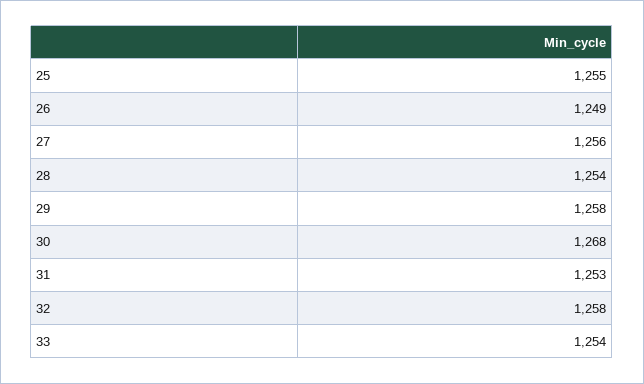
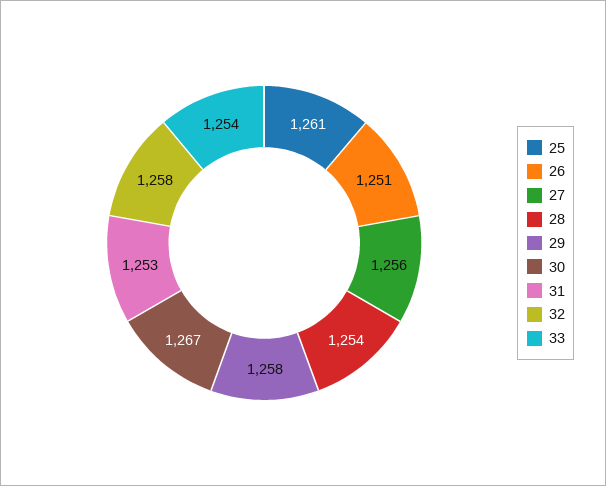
25: 1255 -> 1261
26: 1249 -> 1251
30: 1268 -> 1267

